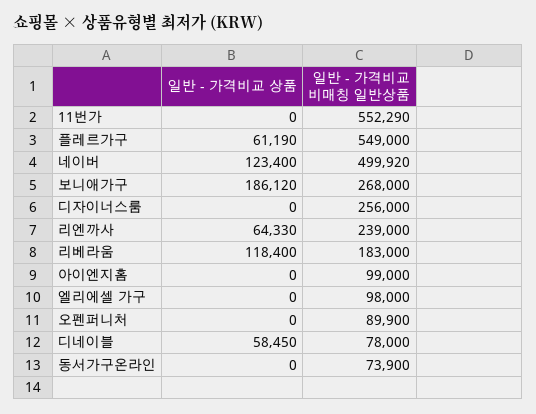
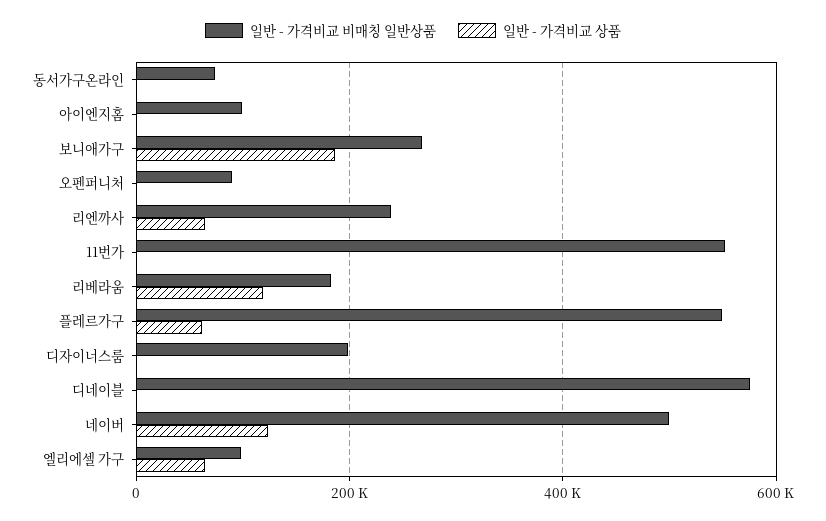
일반 - 가격비교 비매칭 일반상품, 디자이너스룸: 256000 -> 200000
일반 - 가격비교 상품, 엘리에셀 가구: 0 -> 60000
일반 - 가격비교 상품, 디네이블: 58450 -> 0
일반 - 가격비교 비매칭 일반상품, 디네이블: 78000 -> 580000

